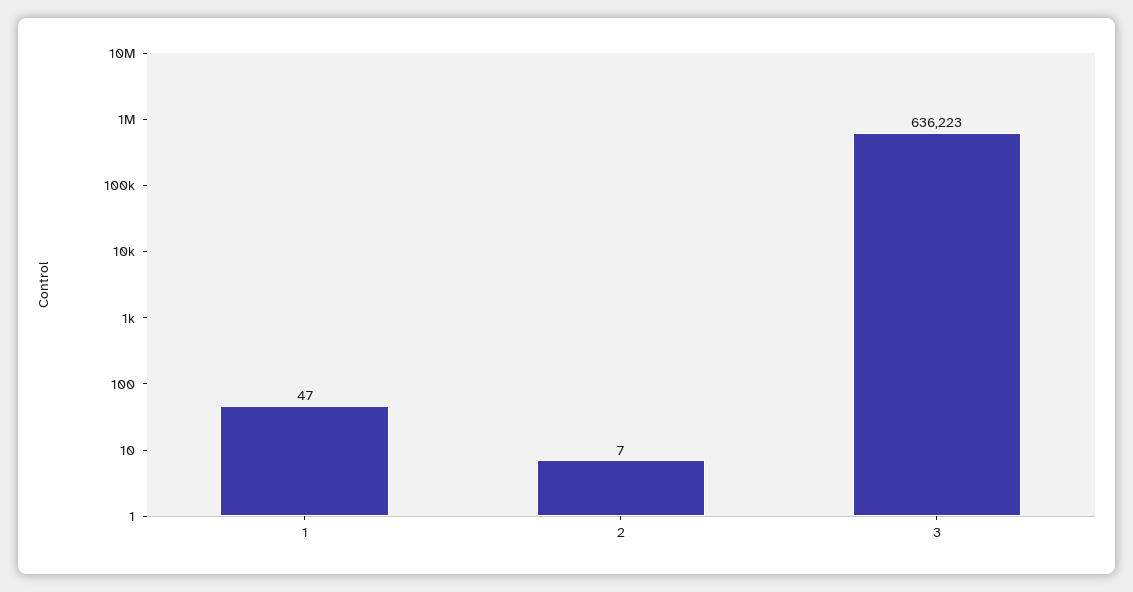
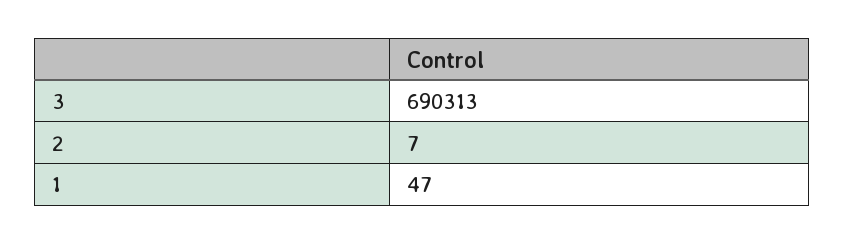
3: 636223 -> 690313

